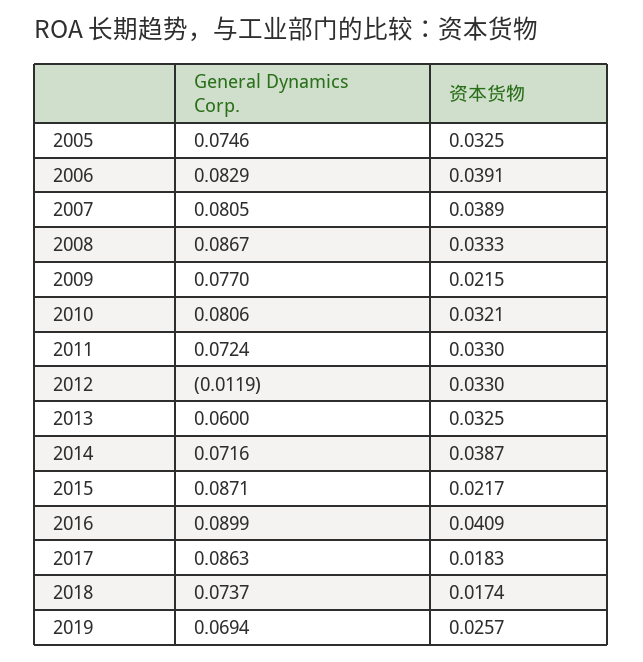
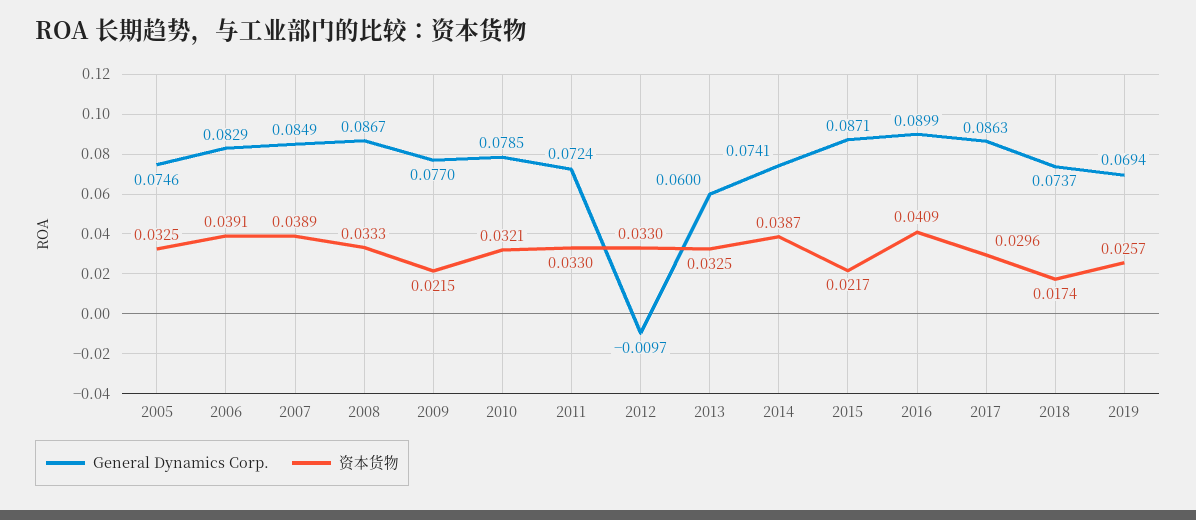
General Dynamics Corp., 2007: 0.0805 -> 0.0849
General Dynamics Corp., 2010: 0.0806 -> 0.0785
General Dynamics Corp., 2012: -0.0119 -> -0.0097
General Dynamics Corp., 2014: 0.0716 -> 0.0741
资本货物, 2017: 0.0183 -> 0.0296

